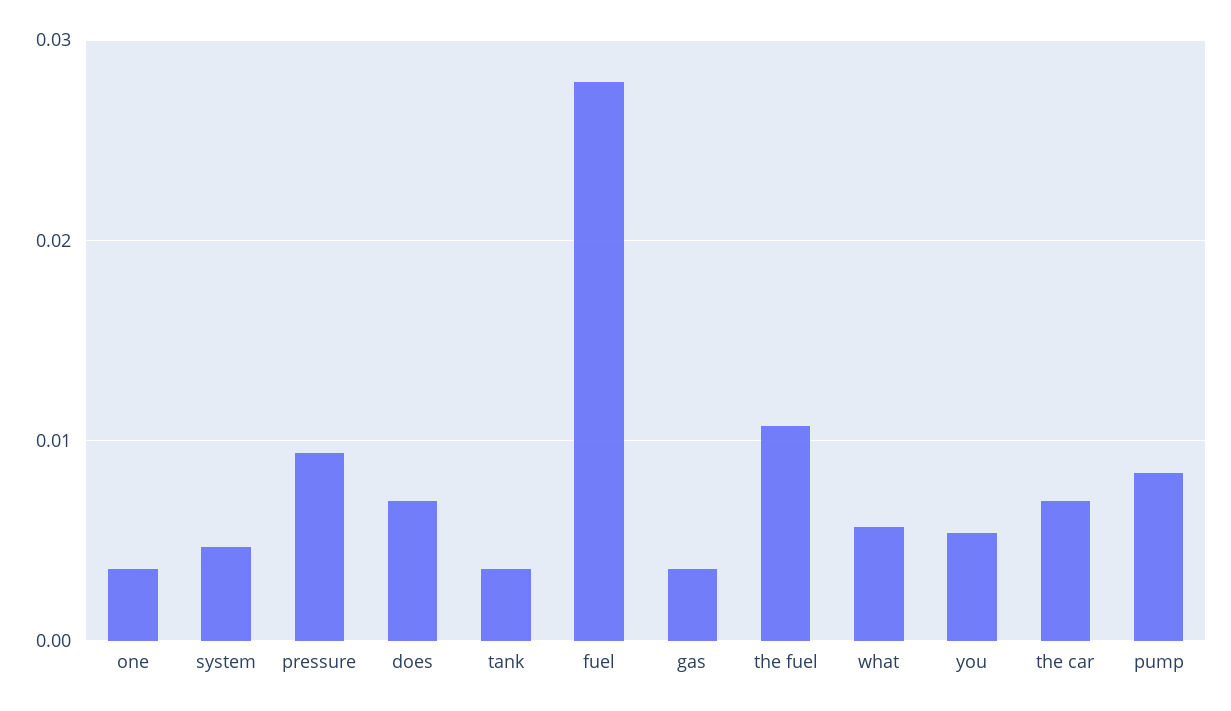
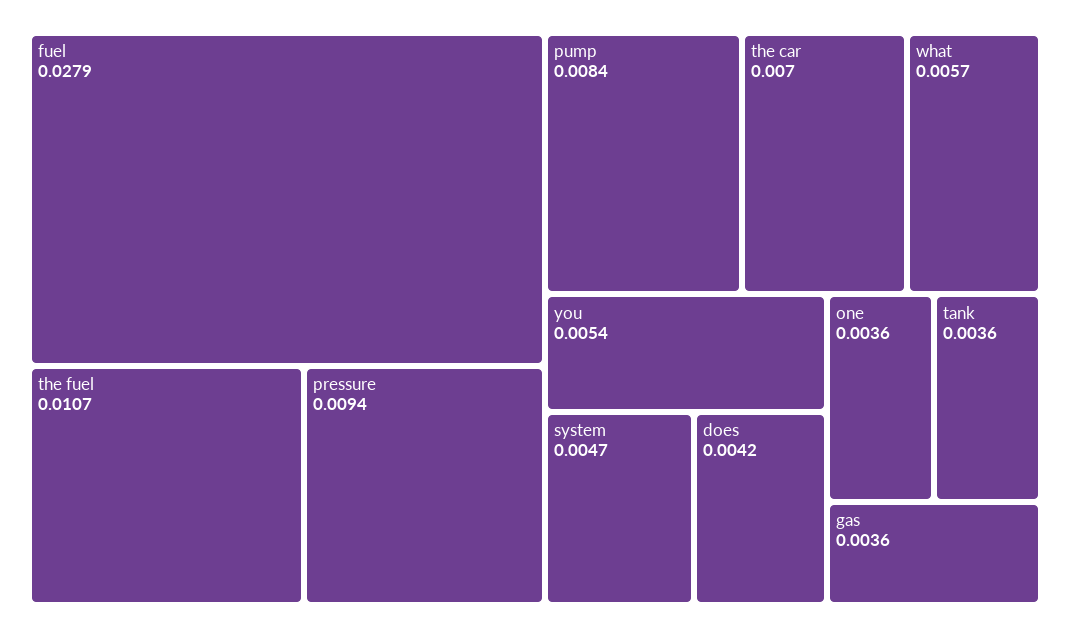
does: 0.007 -> 0.0042

